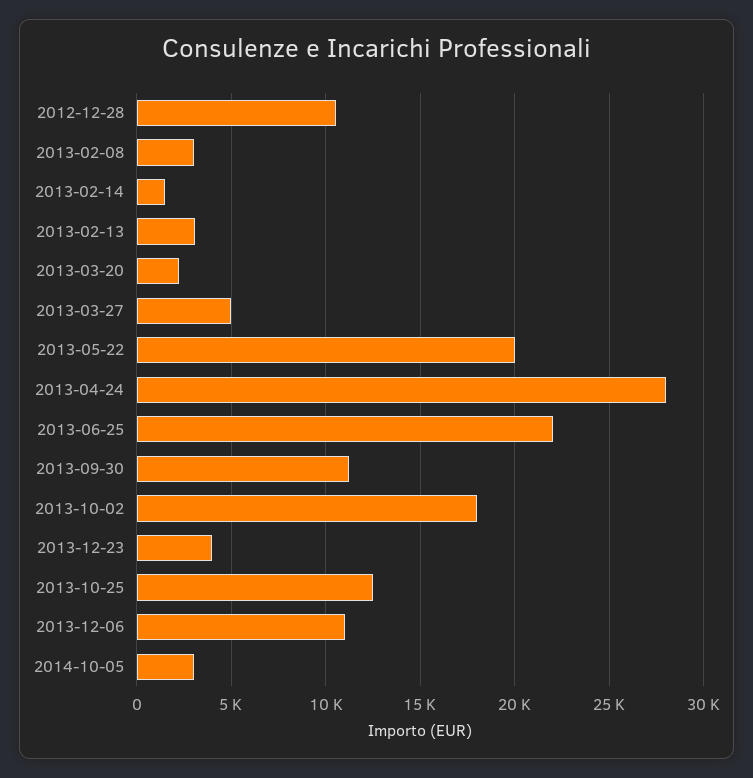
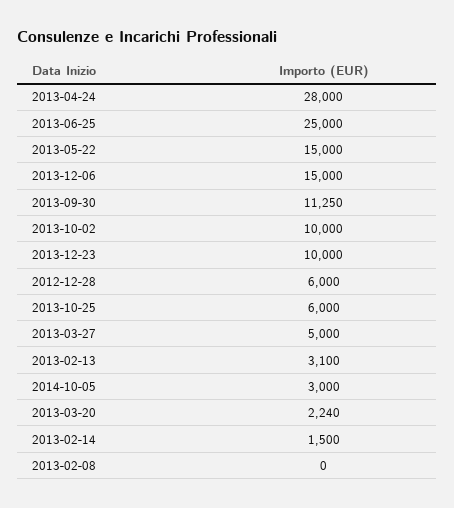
2012-12-28: 10500 -> 6000
2013-02-08: 3000 -> 0
2013-05-22: 20000 -> 15000
2013-06-25: 22000 -> 25000
2013-10-02: 18000 -> 10000
2013-12-23: 4000 -> 10000
2013-10-25: 12500 -> 6000
2013-12-06: 11000 -> 15000

